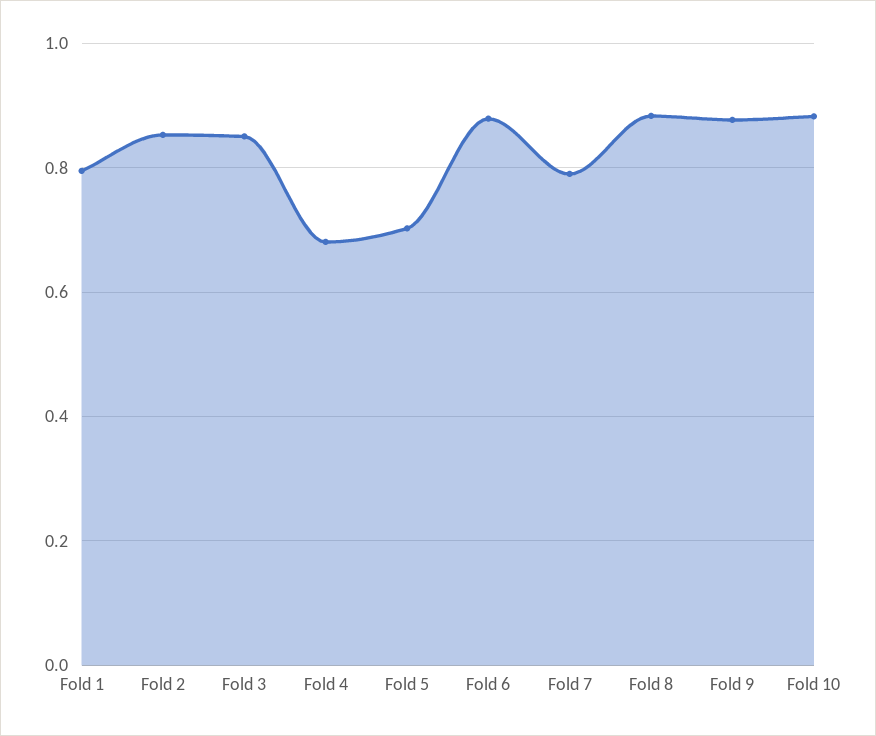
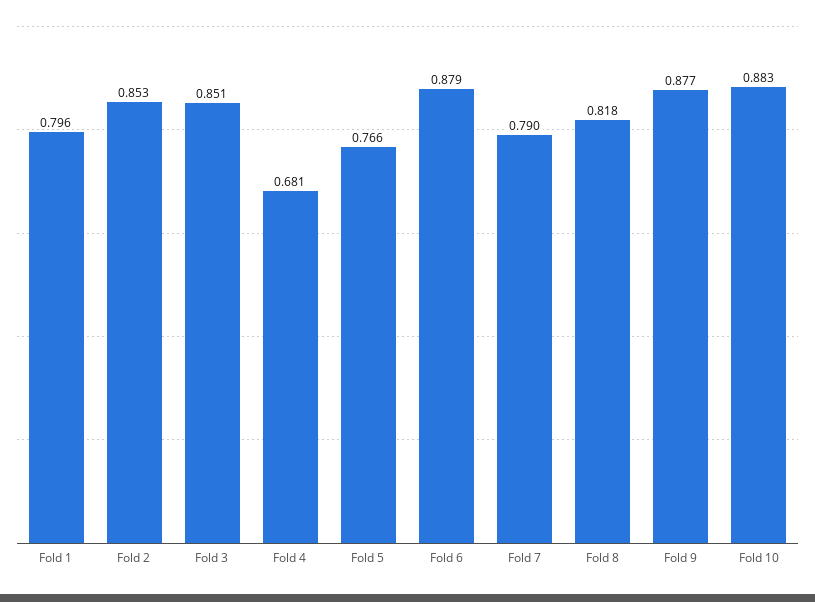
Fold 5: 0.7 -> 0.766
Fold 8: 0.88 -> 0.818

